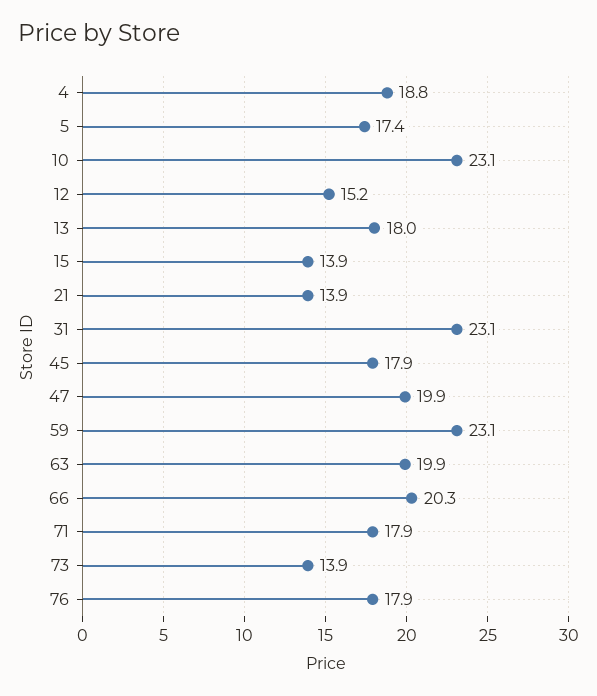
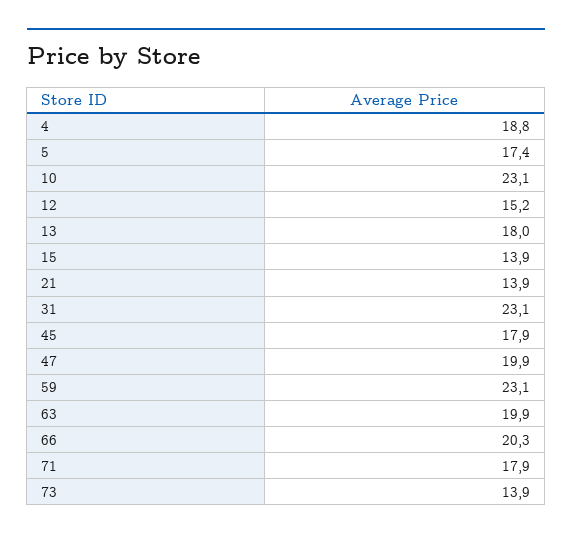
76: 17.9 -> none

